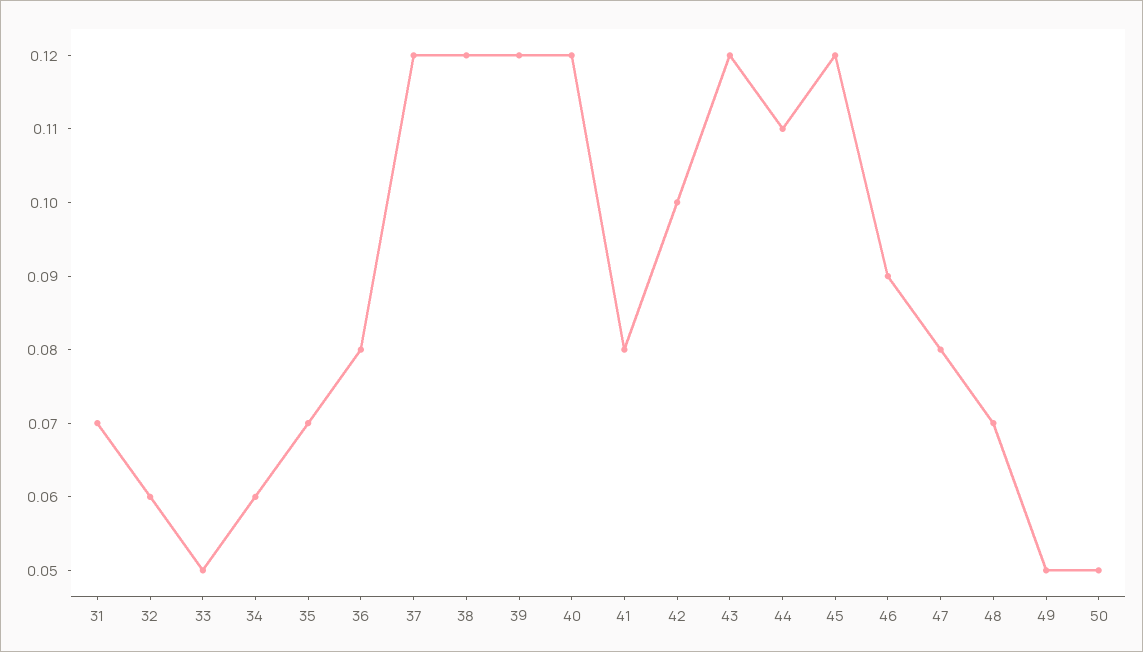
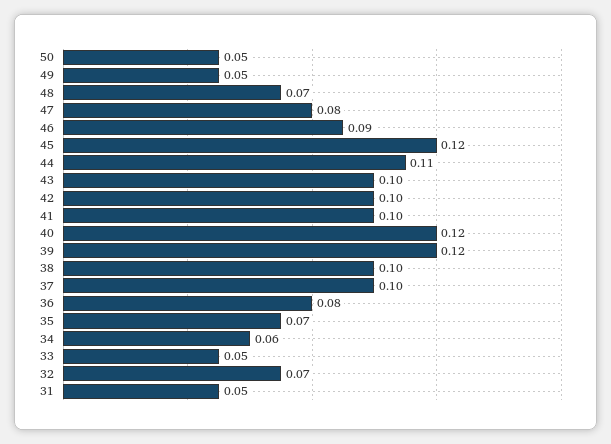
31: 0.07 -> 0.05
32: 0.06 -> 0.07
37: 0.12 -> 0.1
38: 0.12 -> 0.1
41: 0.08 -> 0.1
43: 0.12 -> 0.1

